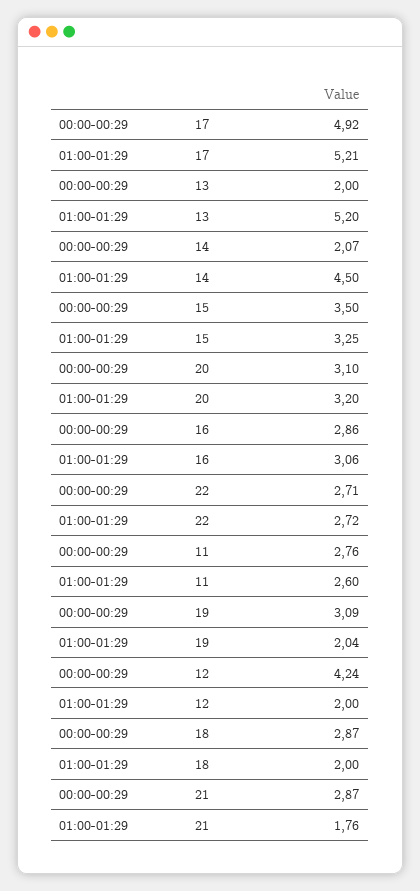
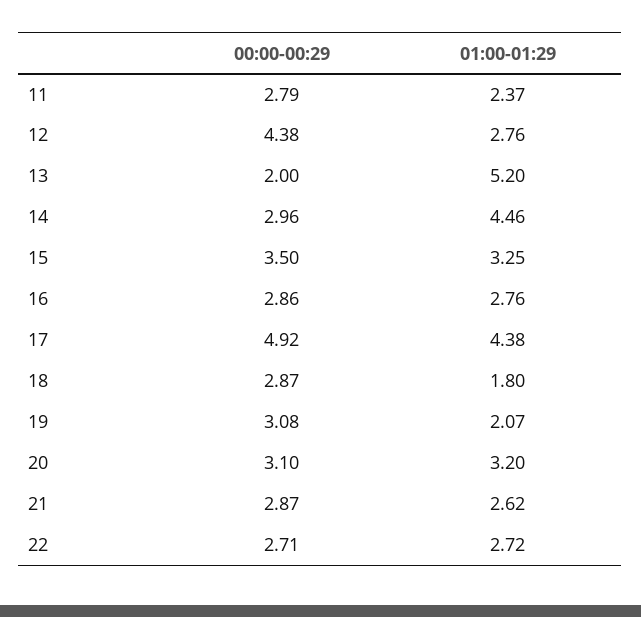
01:00-01:29, 17: 5.21 -> 4.38
00:00-00:29, 14: 2.07 -> 2.96
01:00-01:29, 14: 4.5 -> 4.46
01:00-01:29, 16: 3.06 -> 2.76
00:00-00:29, 11: 2.76 -> 2.79
01:00-01:29, 11: 2.6 -> 2.37
00:00-00:29, 19: 3.09 -> 3.08
01:00-01:29, 19: 2.04 -> 2.07
00:00-00:29, 12: 4.24 -> 4.38
01:00-01:29, 12: 2 -> 2.76
01:00-01:29, 18: 2 -> 1.8
01:00-01:29, 21: 1.76 -> 2.62

